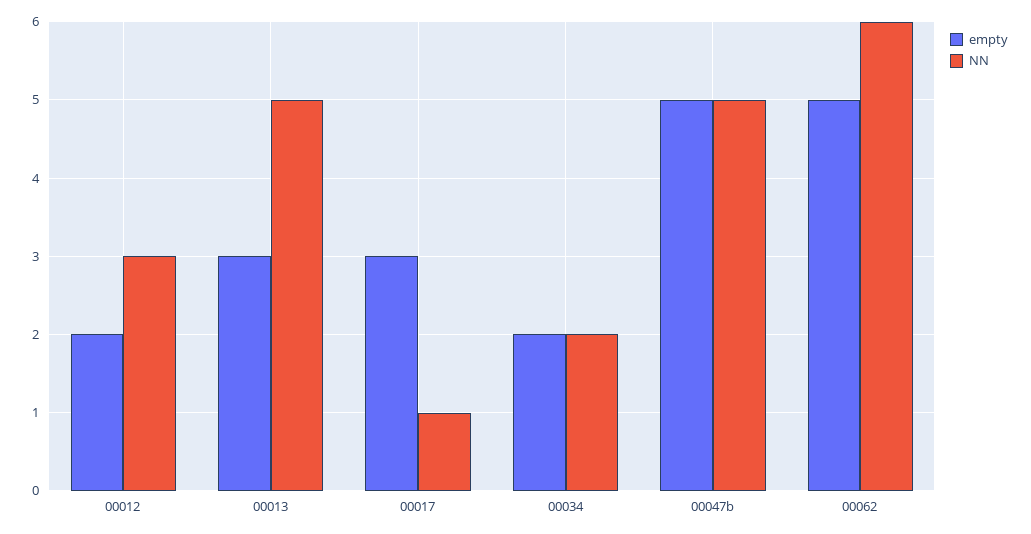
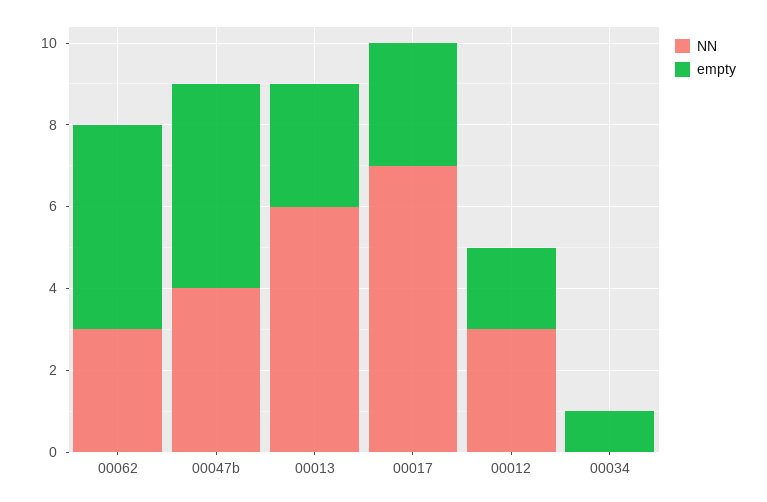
NN, 00013: 5 -> 6
NN, 00017: 1 -> 7
empty, 00034: 2 -> 1
NN, 00034: 2 -> 0
NN, 00047b: 5 -> 4
NN, 00062: 6 -> 3

